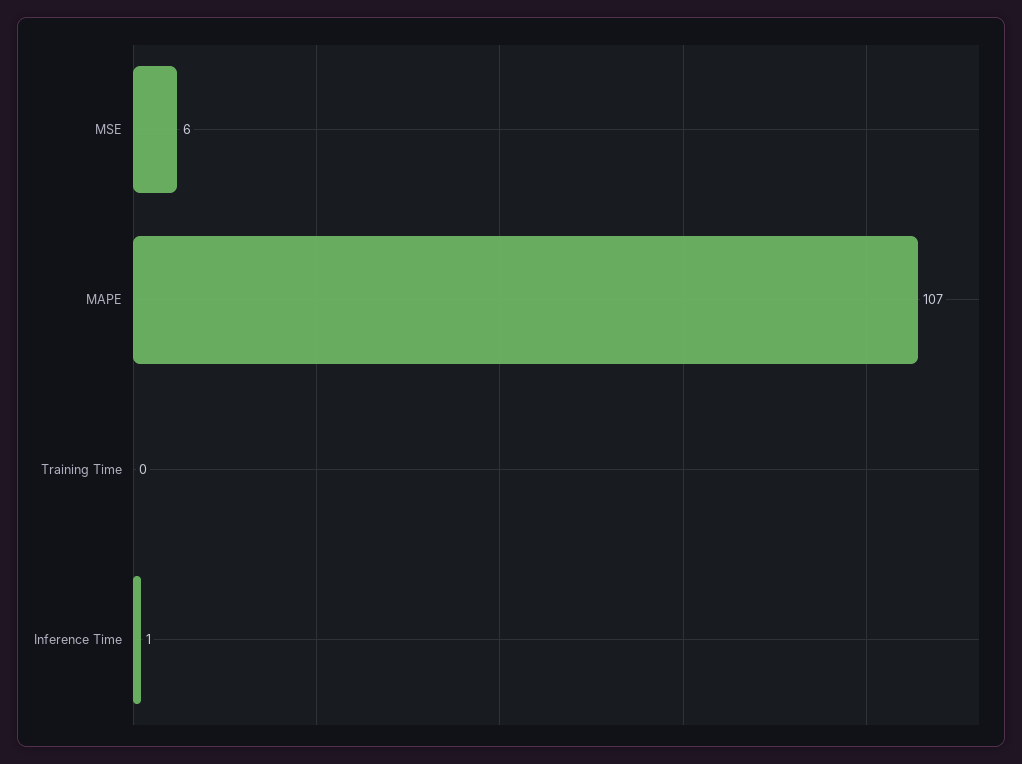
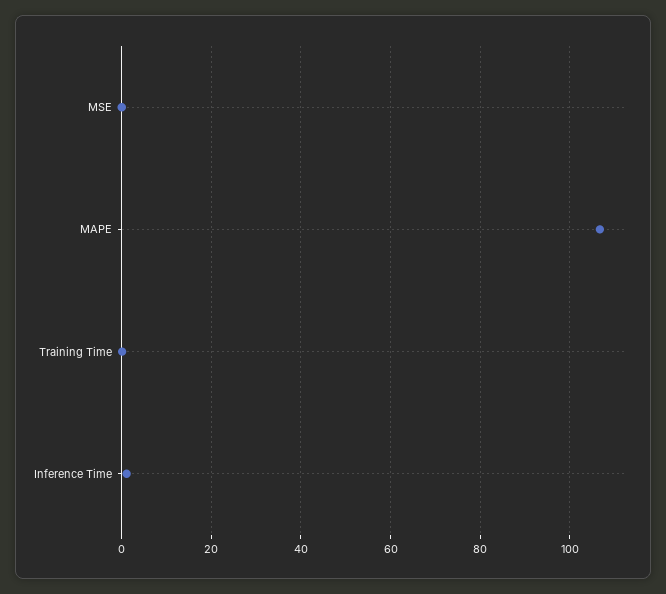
MSE: 6 -> 0

